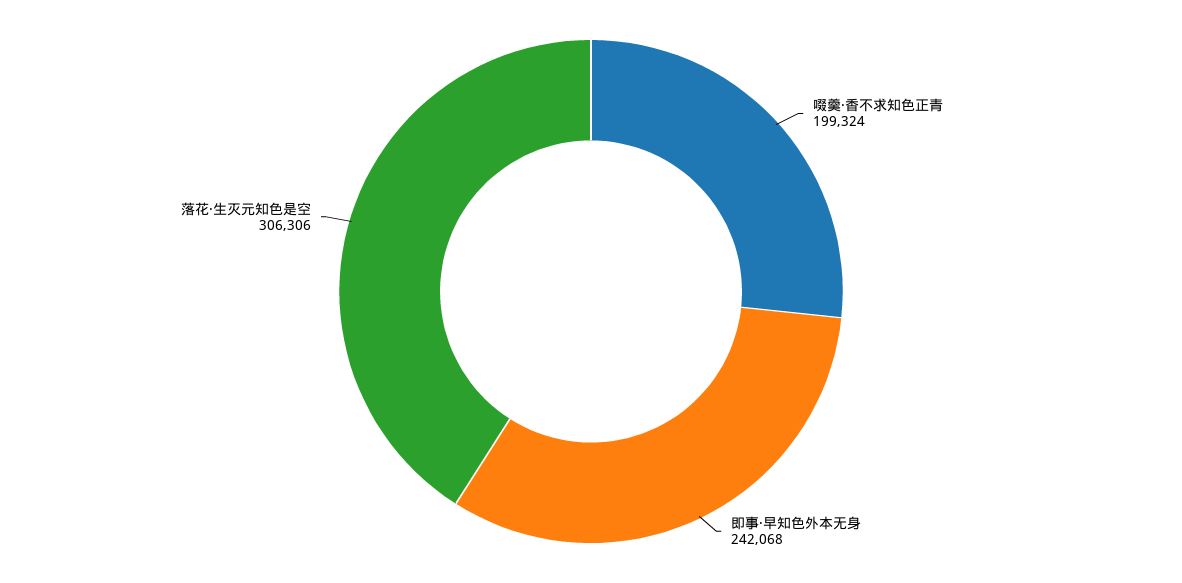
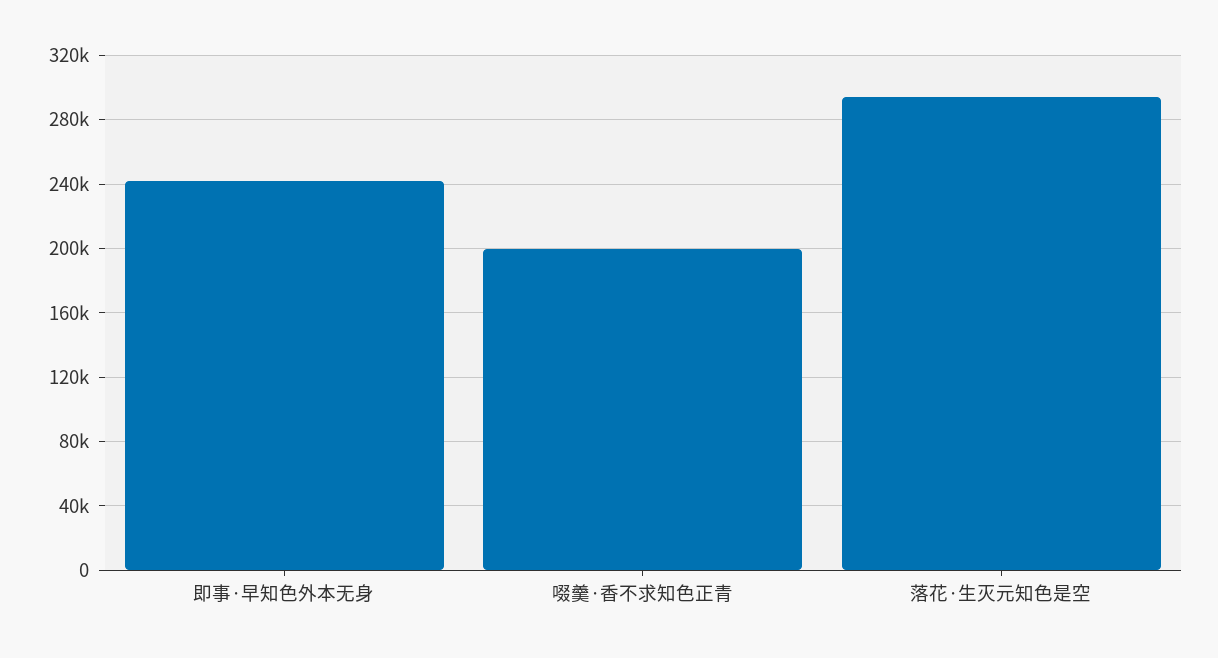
落花·生灭元知色是空: 306306 -> 295000

